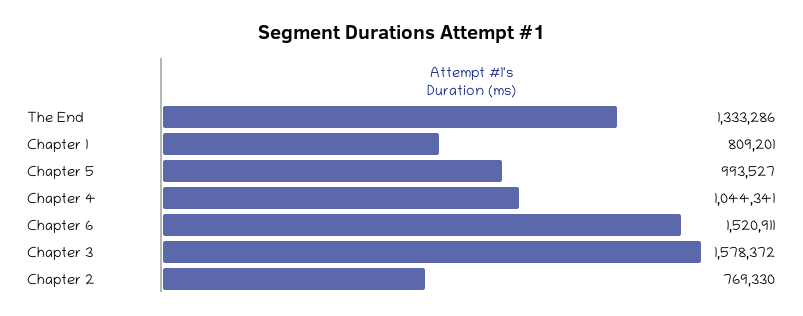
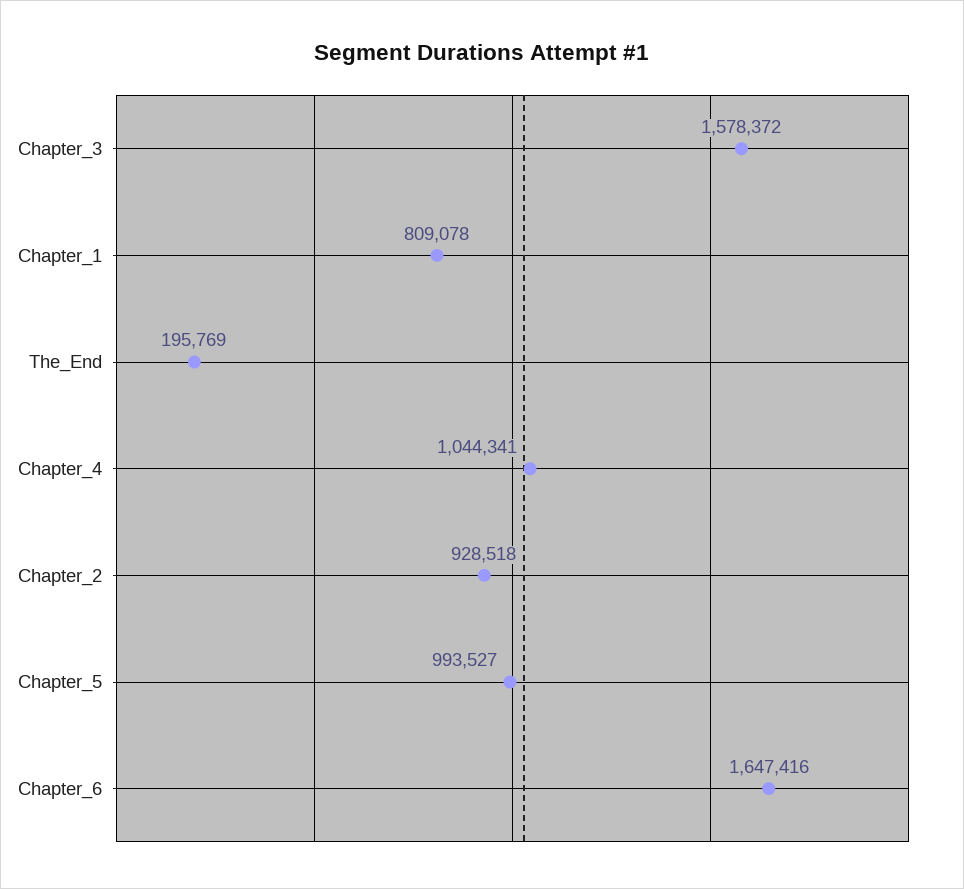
The End: 1333286 -> 195769
Chapter 1: 809201 -> 809078
Chapter 6: 1520911 -> 1647416
Chapter 2: 769330 -> 928518

